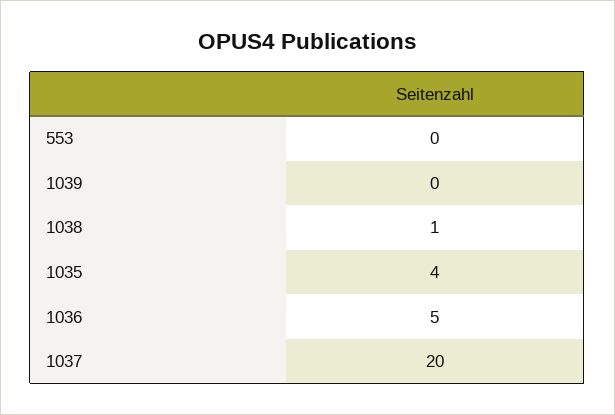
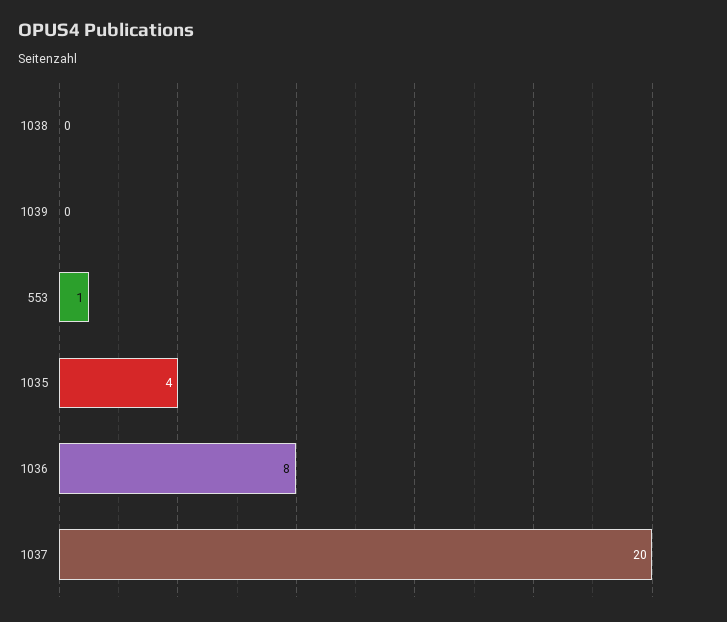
553: 0 -> 1
1038: 1 -> 0
1036: 5 -> 8

